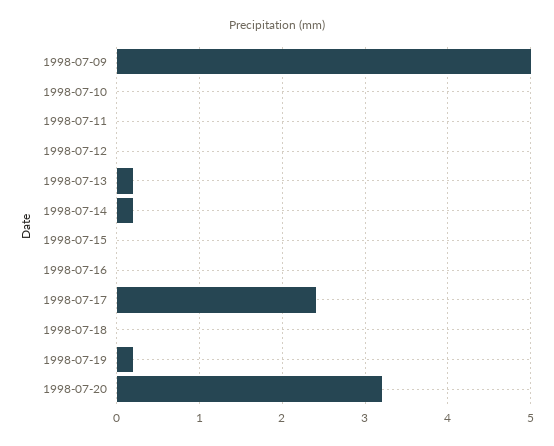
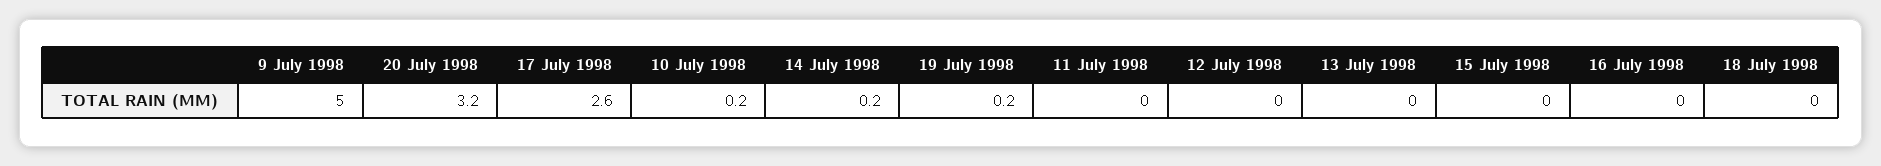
1998-07-10: 0 -> 0.2
1998-07-13: 0.2 -> 0
1998-07-17: 2.4 -> 2.6

